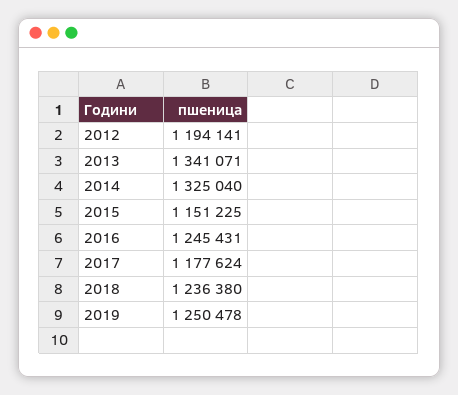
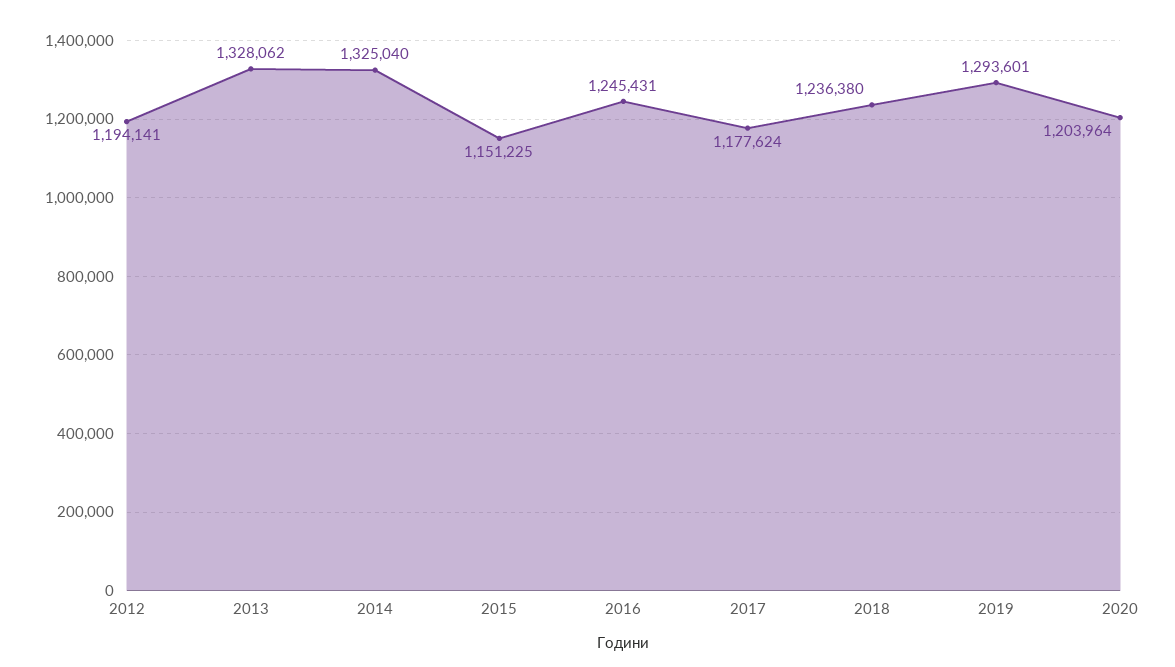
2013: 1341071 -> 1328062
2019: 1250478 -> 1293601
2020: none -> 1203964

